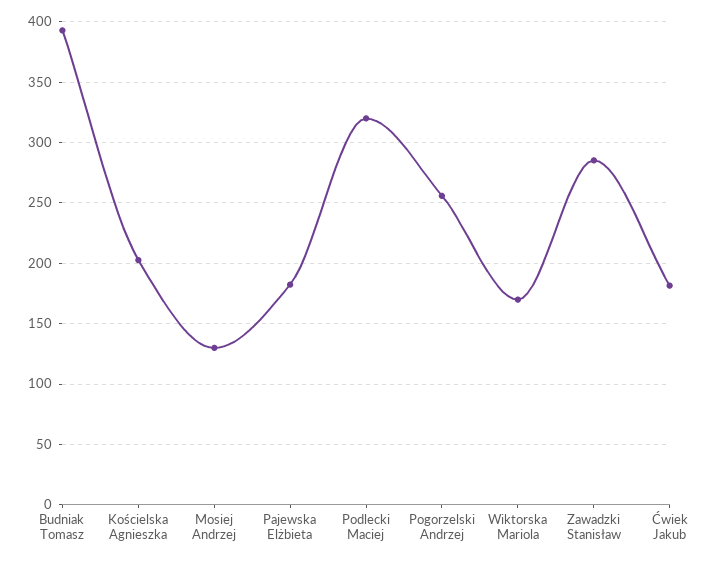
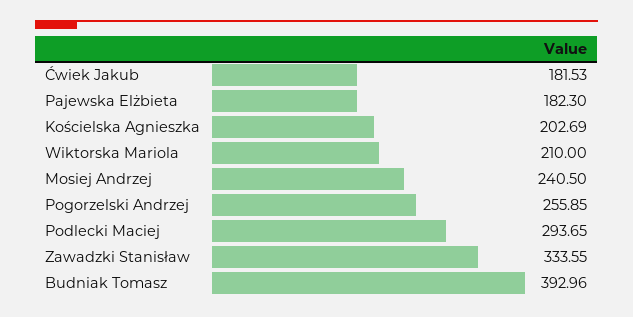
Mosiej Andrzej: 130 -> 240.5
Podlecki Maciej: 320 -> 293.65
Wiktorska Mariola: 170 -> 210
Zawadzki Stanisław: 285 -> 333.55

